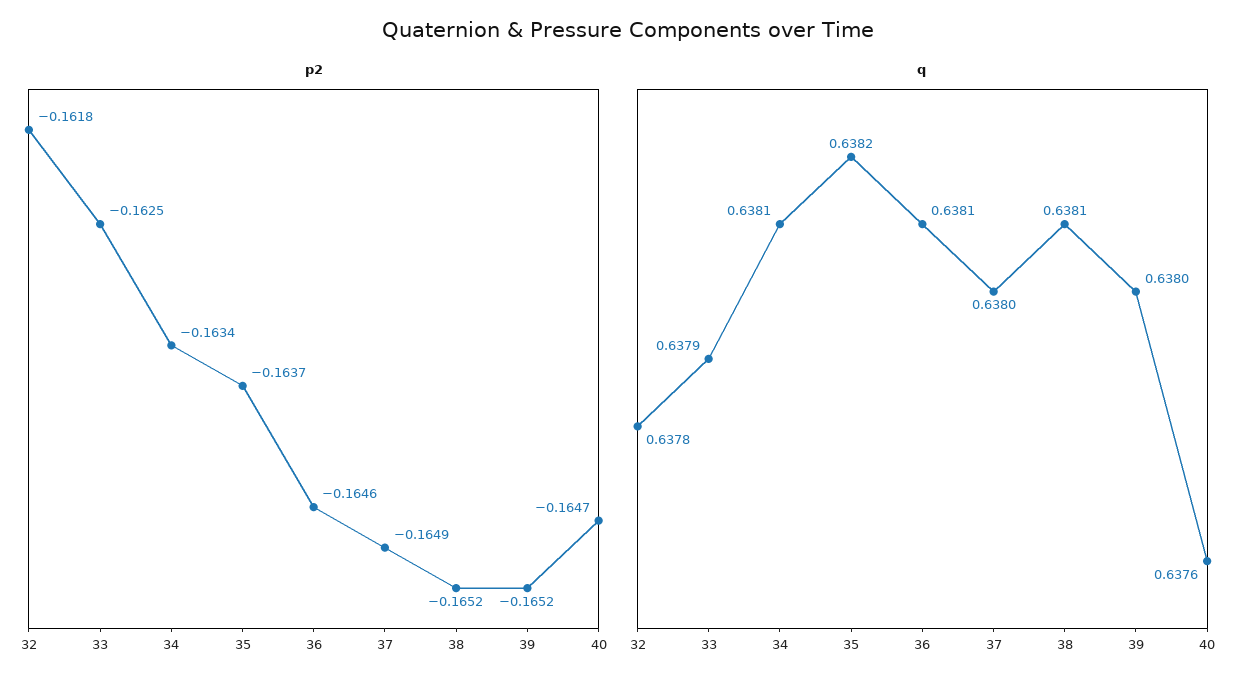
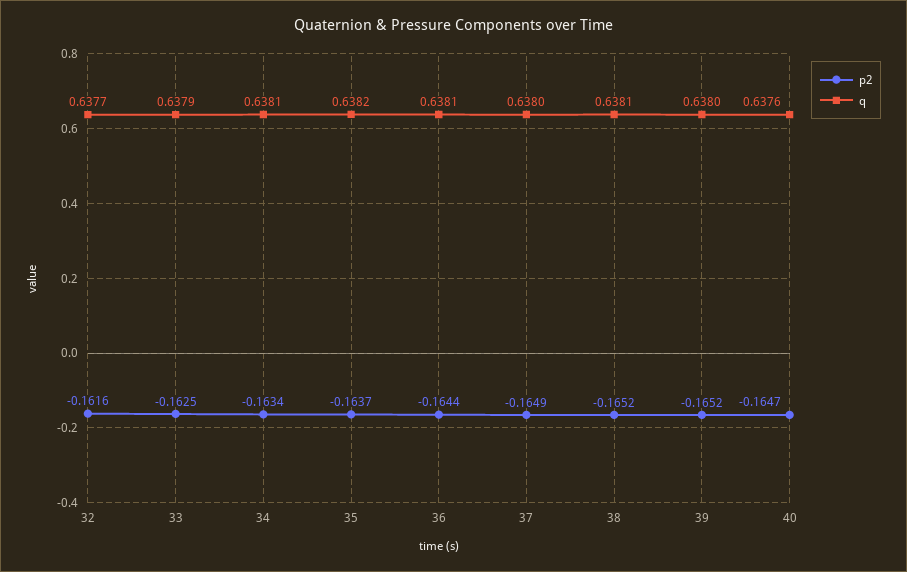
p2, 32: -0.1618 -> -0.1616
p2, 36: -0.1646 -> -0.1644
q, 32: 0.6378 -> 0.6377

